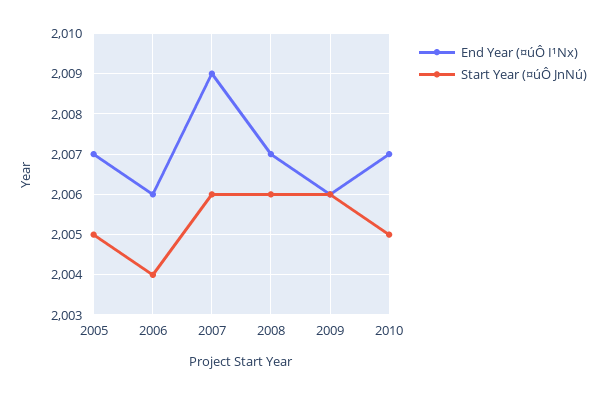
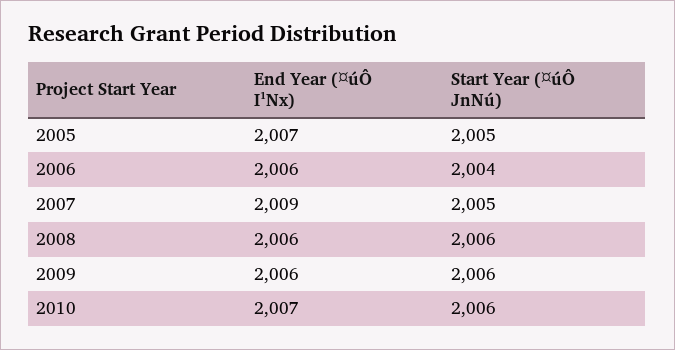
Start Year (¤úÔ JnNú), 2007: 2006 -> 2005
End Year (¤úÔ I¹Nx), 2008: 2007 -> 2006
Start Year (¤úÔ JnNú), 2010: 2005 -> 2006

